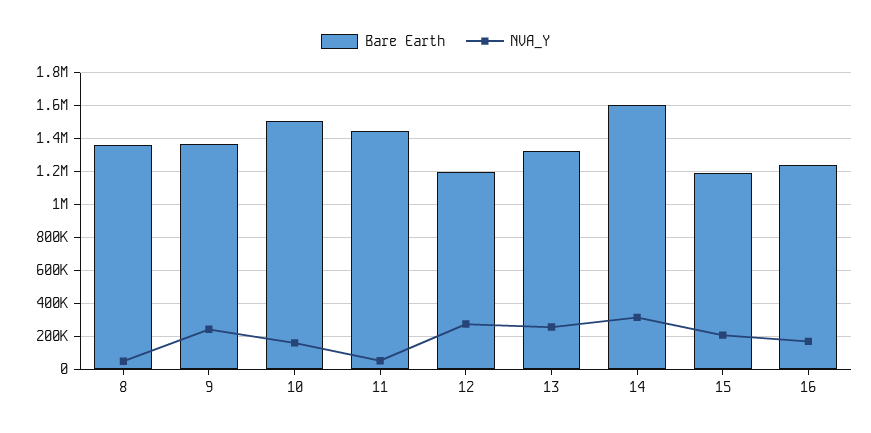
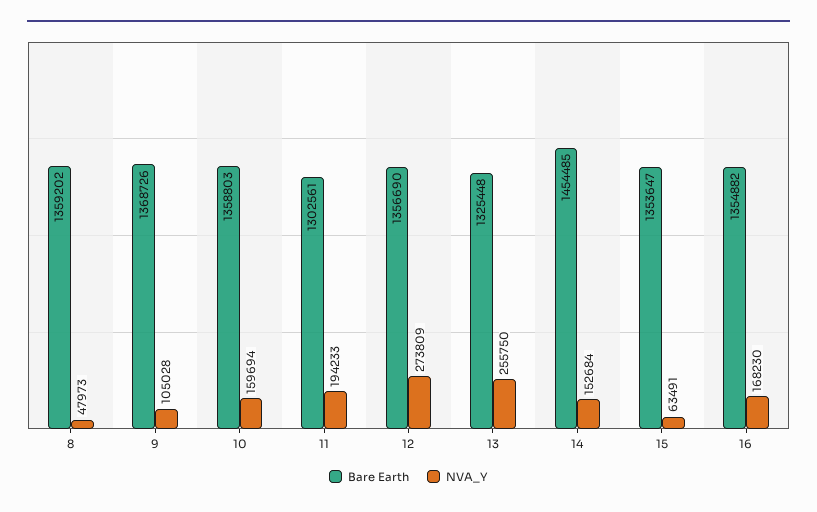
NVA_Y, 9: 250000 -> 105028
Bare Earth, 10: 1500000 -> 1358803
Bare Earth, 11: 1450000 -> 1302561
NVA_Y, 11: 50000 -> 194233
Bare Earth, 12: 1200000 -> 1356690
Bare Earth, 14: 1600000 -> 1454485
NVA_Y, 14: 300000 -> 152684
Bare Earth, 15: 1200000 -> 1353647
NVA_Y, 15: 200000 -> 63491
Bare Earth, 16: 1250000 -> 1354882

